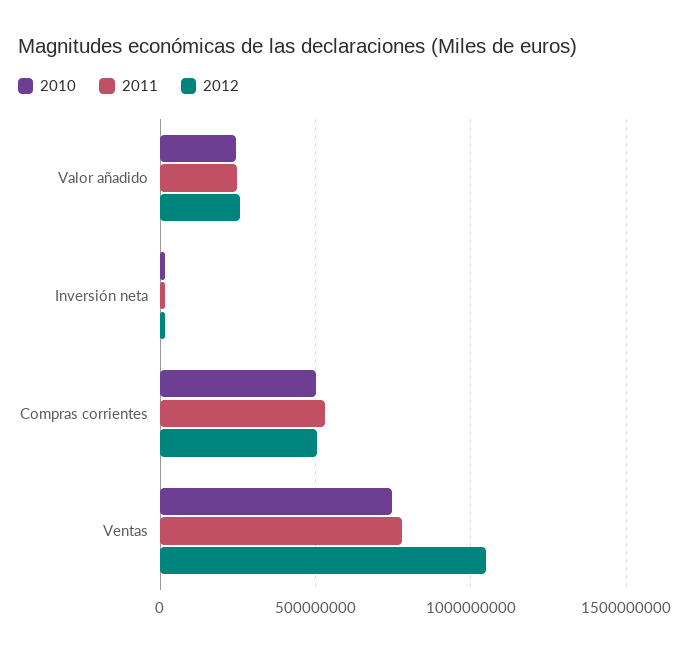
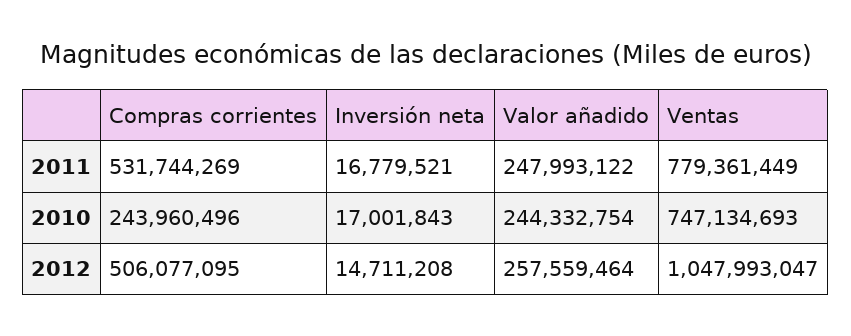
2010, Compras corrientes: 500000000 -> 243960496

